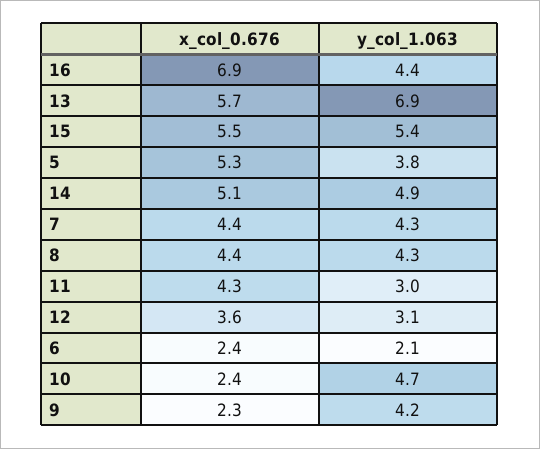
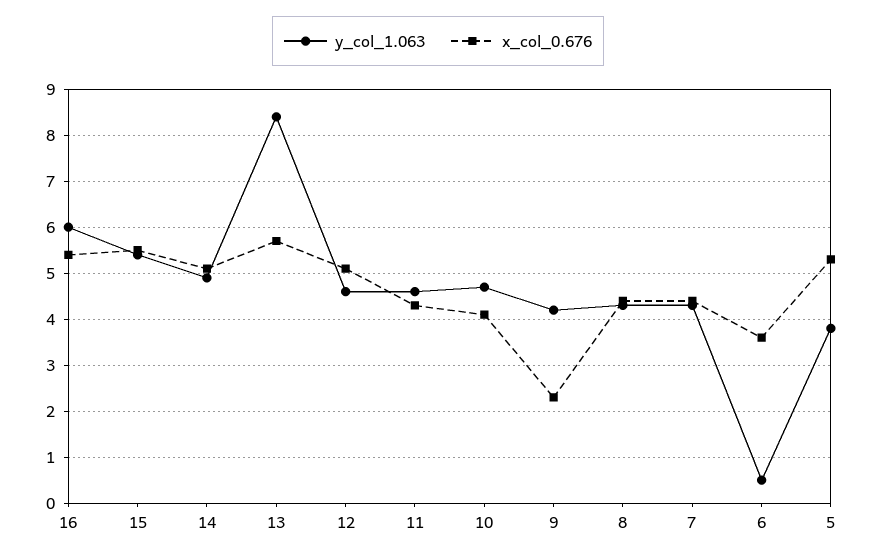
x_col_0.676, 16: 6.9 -> 5.5
y_col_1.063, 16: 4.4 -> 6
y_col_1.063, 13: 6.9 -> 8.5
y_col_1.063, 11: 3 -> 4.5
x_col_0.676, 12: 3.6 -> 5
y_col_1.063, 12: 3.1 -> 4.5
x_col_0.676, 6: 2.4 -> 3.5
y_col_1.063, 6: 2.1 -> 0.5
x_col_0.676, 10: 2.4 -> 4

